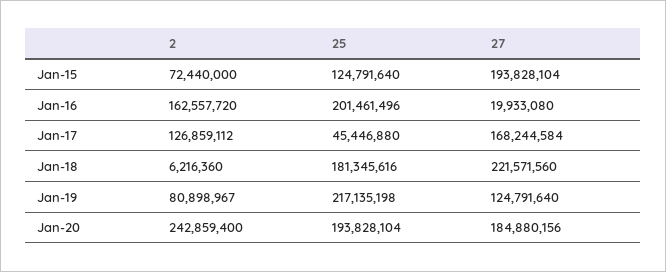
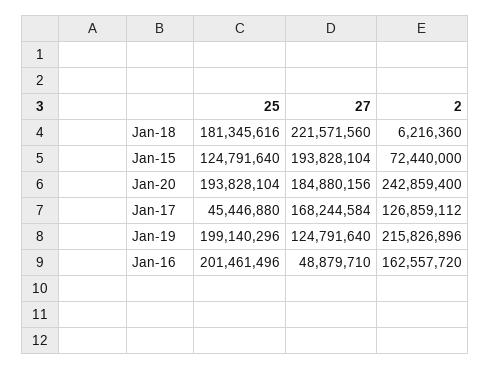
27, Jan-16: 19933080 -> 48879710
2, Jan-19: 80898967 -> 215826896
25, Jan-19: 217135198 -> 199140296

